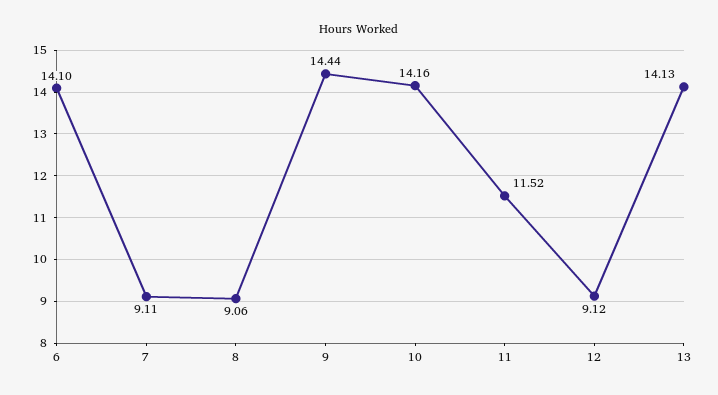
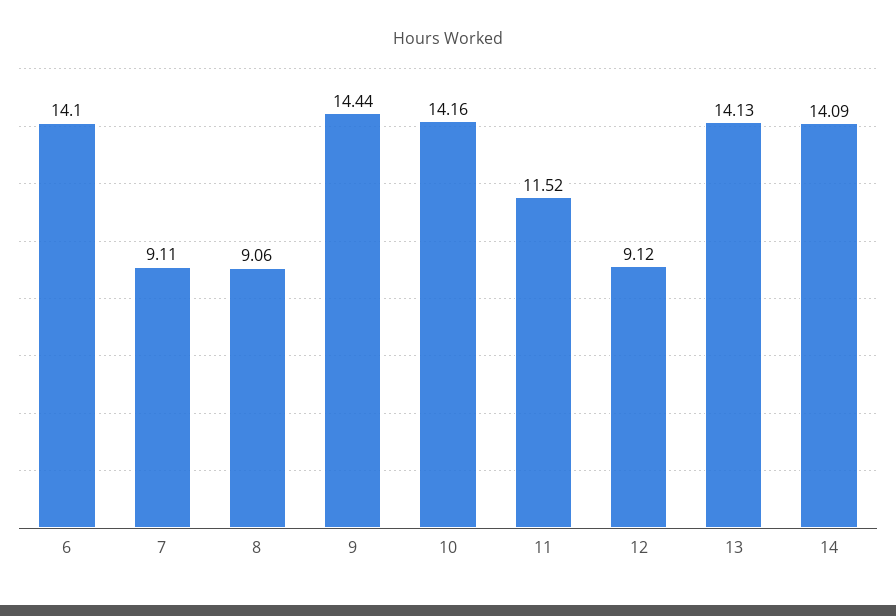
14: none -> 14.09

